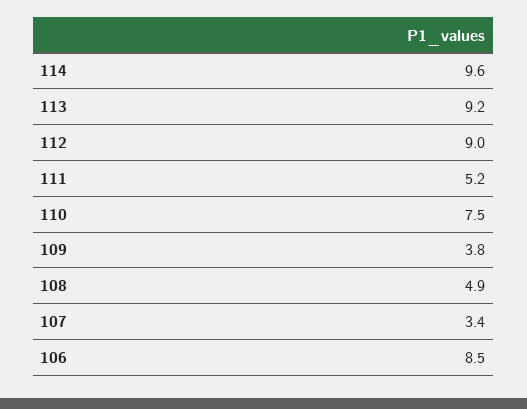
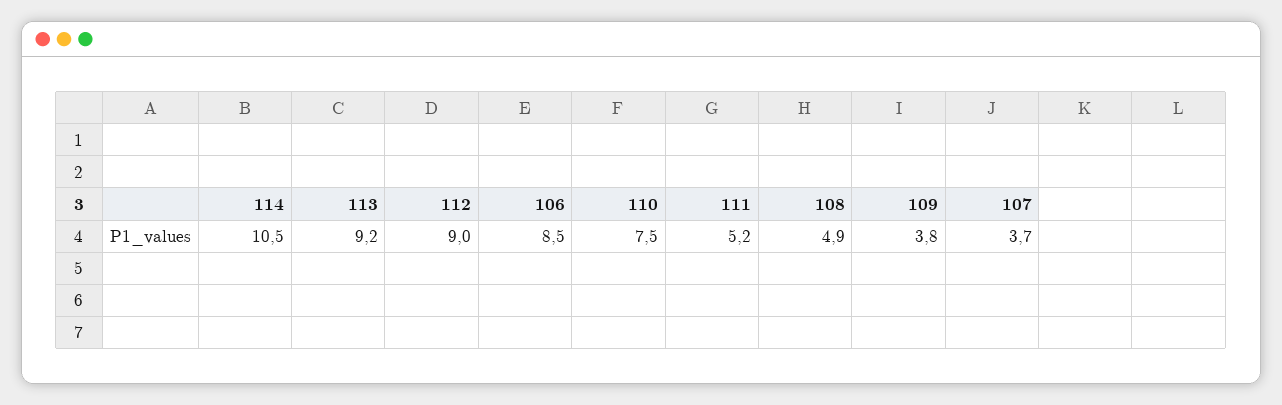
114: 9.6 -> 10.5
107: 3.4 -> 3.7

